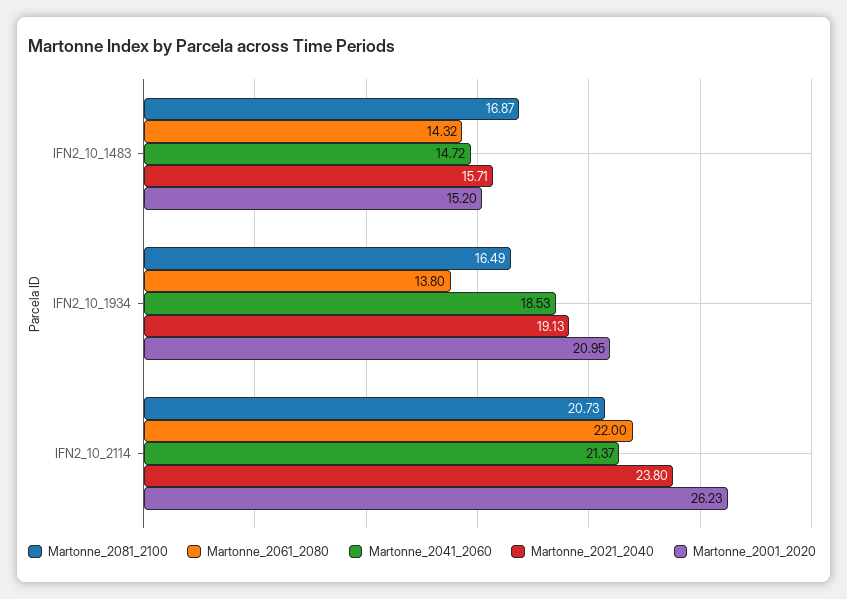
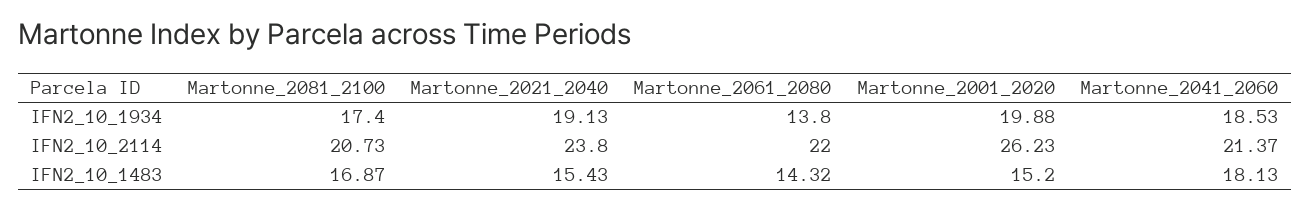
Martonne_2041_2060, IFN2_10_1483: 14.72 -> 18.13
Martonne_2021_2040, IFN2_10_1483: 15.71 -> 15.43
Martonne_2081_2100, IFN2_10_1934: 16.49 -> 17.4
Martonne_2001_2020, IFN2_10_1934: 20.95 -> 19.88

